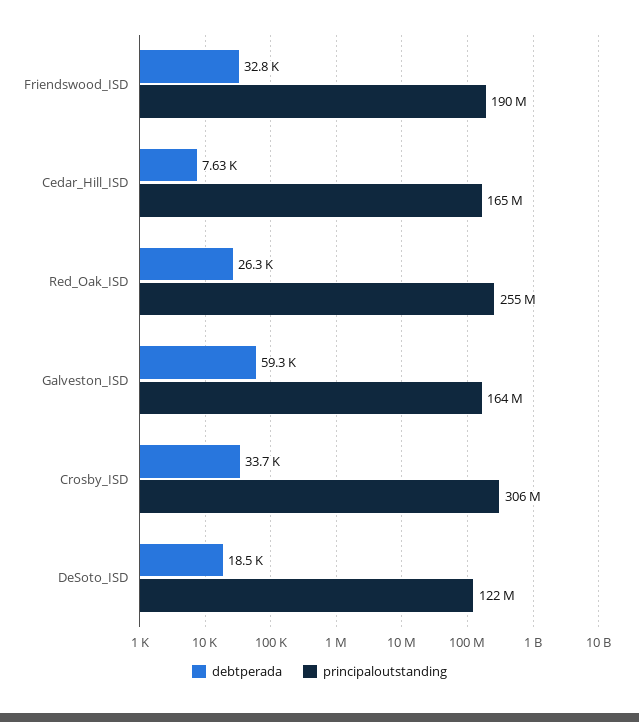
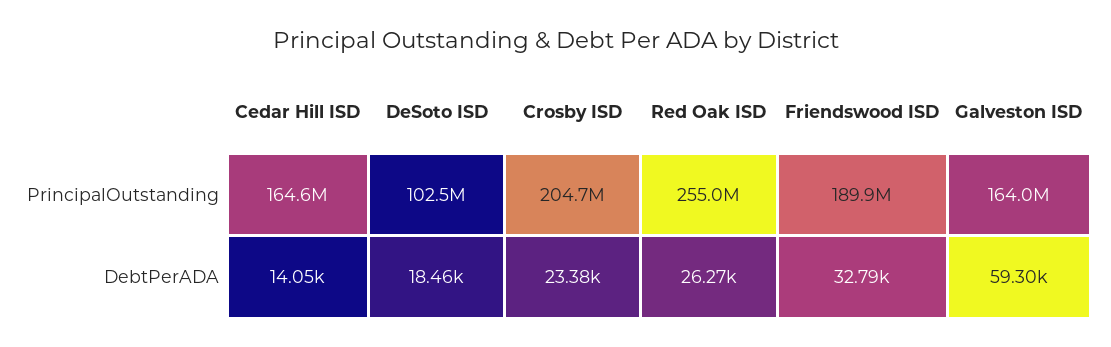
debtperada, Cedar_Hill_ISD: 7630 -> 14050
debtperada, Crosby_ISD: 33700 -> 23380
principaloutstanding, Crosby_ISD: 306000000 -> 204700000
principaloutstanding, DeSoto_ISD: 122000000 -> 102500000

